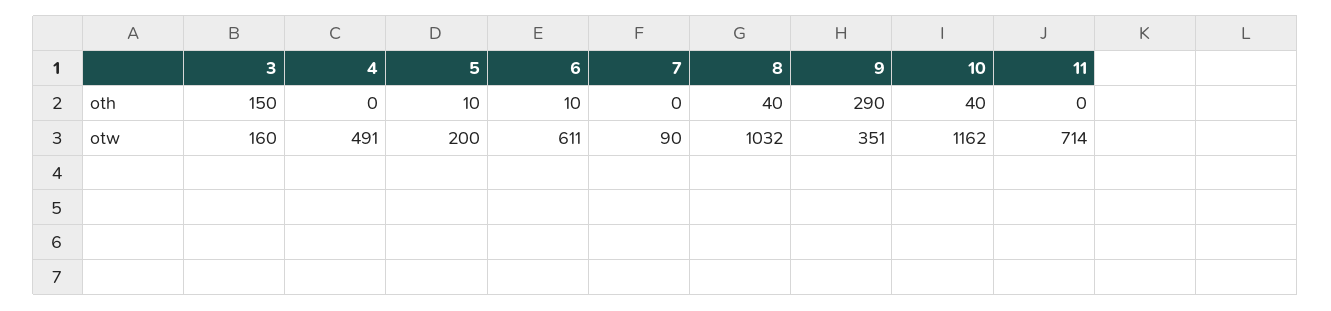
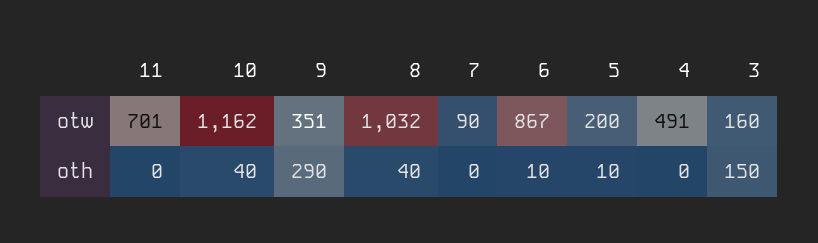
6, otw: 611 -> 867
11, otw: 714 -> 701

